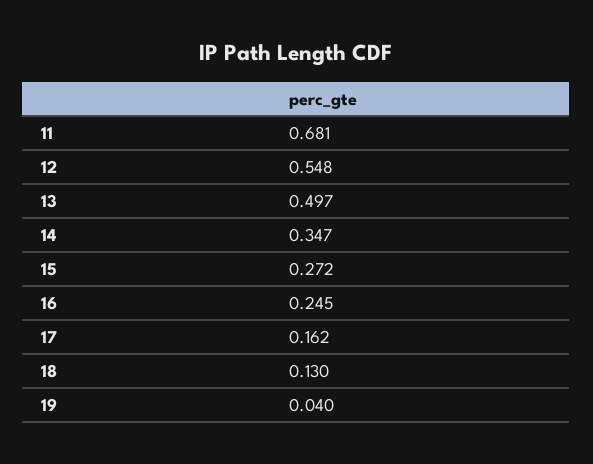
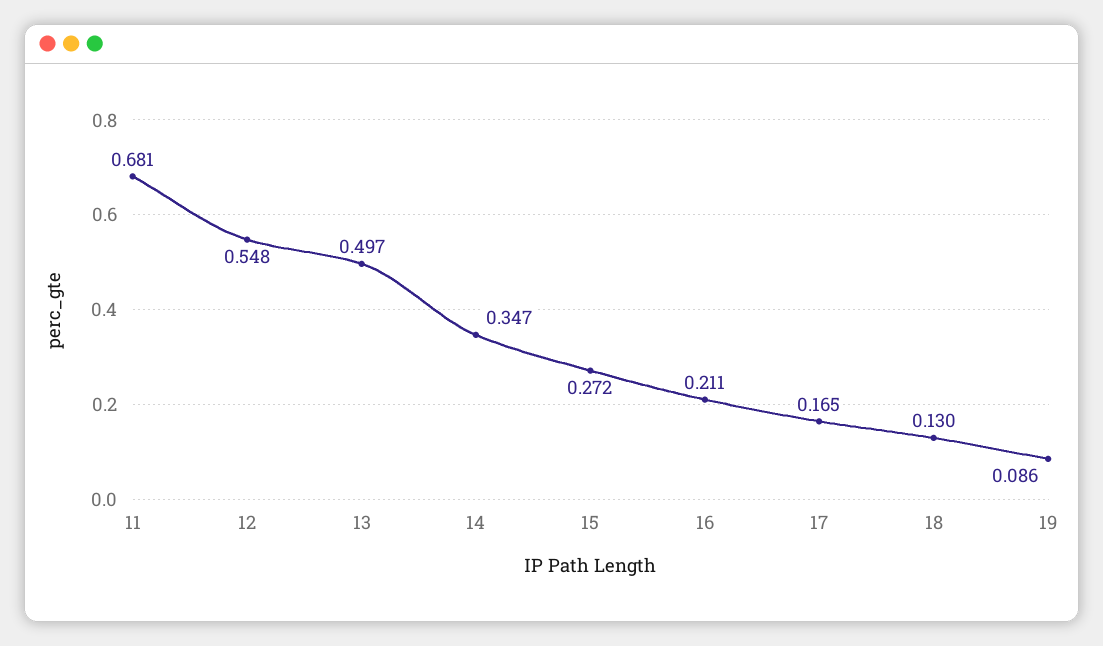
16: 0.245 -> 0.211
17: 0.162 -> 0.165
19: 0.04 -> 0.086

